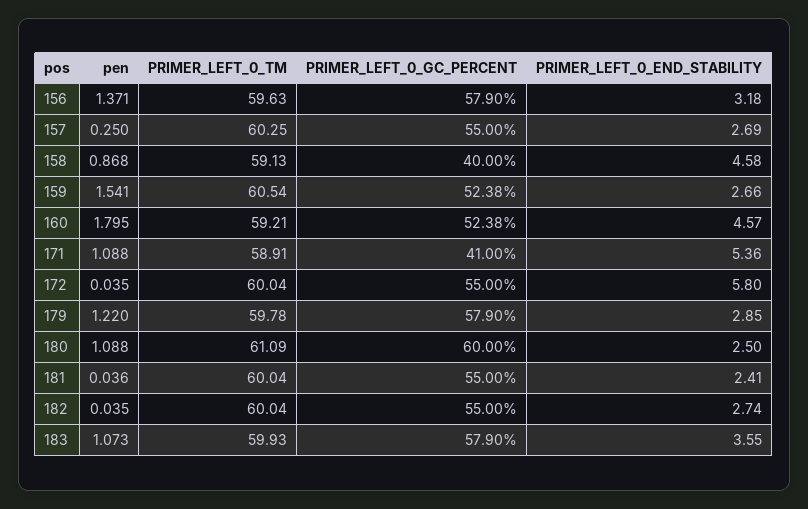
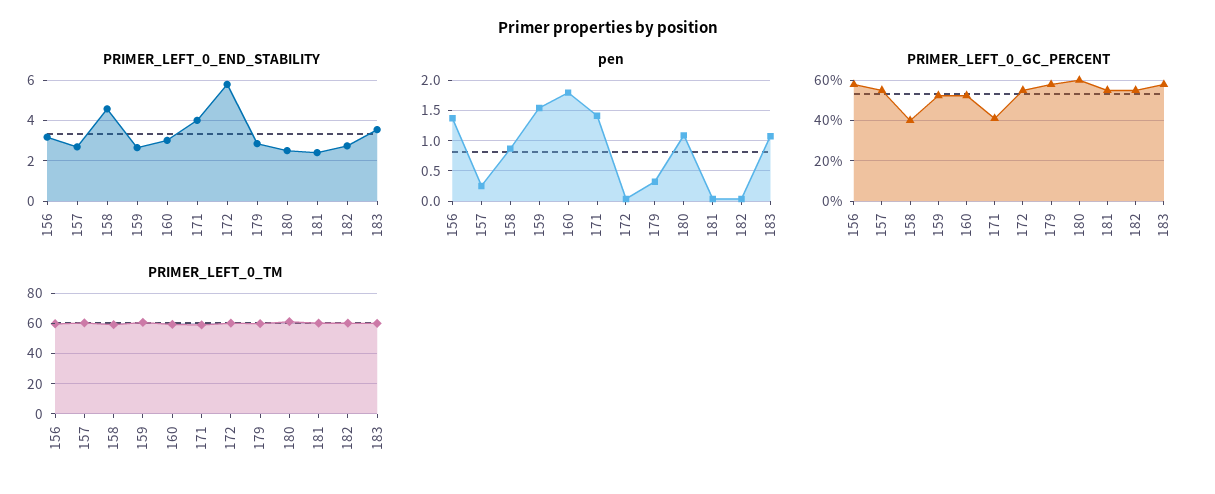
PRIMER_LEFT_0_END_STABILITY, 160: 4.57 -> 3
pen, 171: 1.088 -> 1.4
PRIMER_LEFT_0_END_STABILITY, 171: 5.36 -> 4
pen, 179: 1.22 -> 0.3

